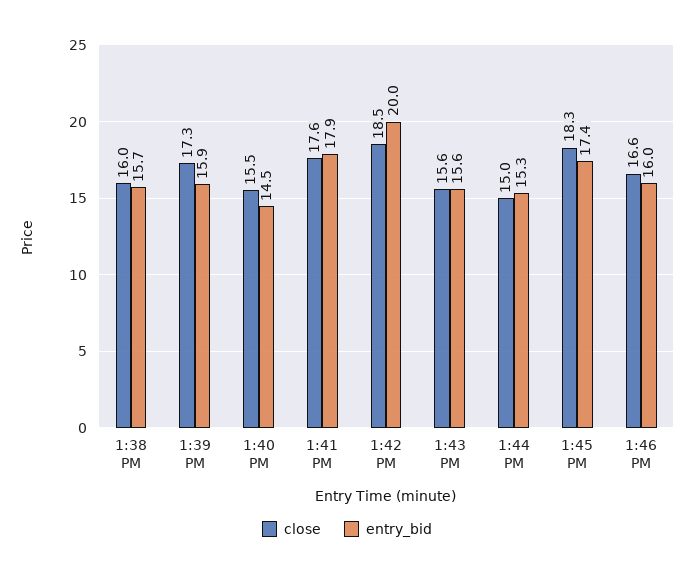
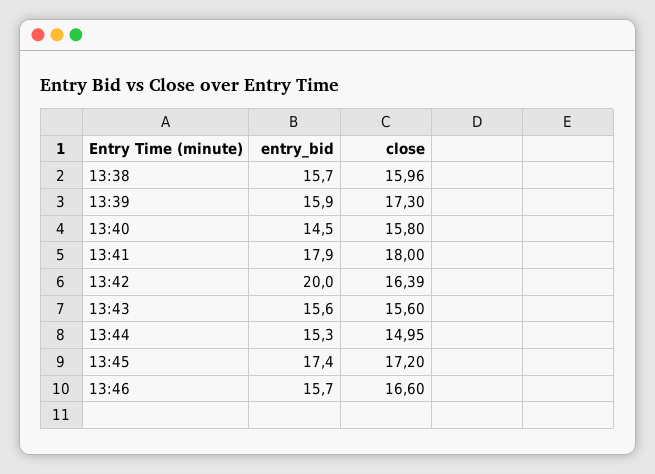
close, 1:40 PM: 15.5 -> 15.8
close, 1:41 PM: 17.6 -> 18
close, 1:42 PM: 18.5 -> 16.39
close, 1:45 PM: 18.3 -> 17.2
entry_bid, 1:46 PM: 16 -> 15.7

